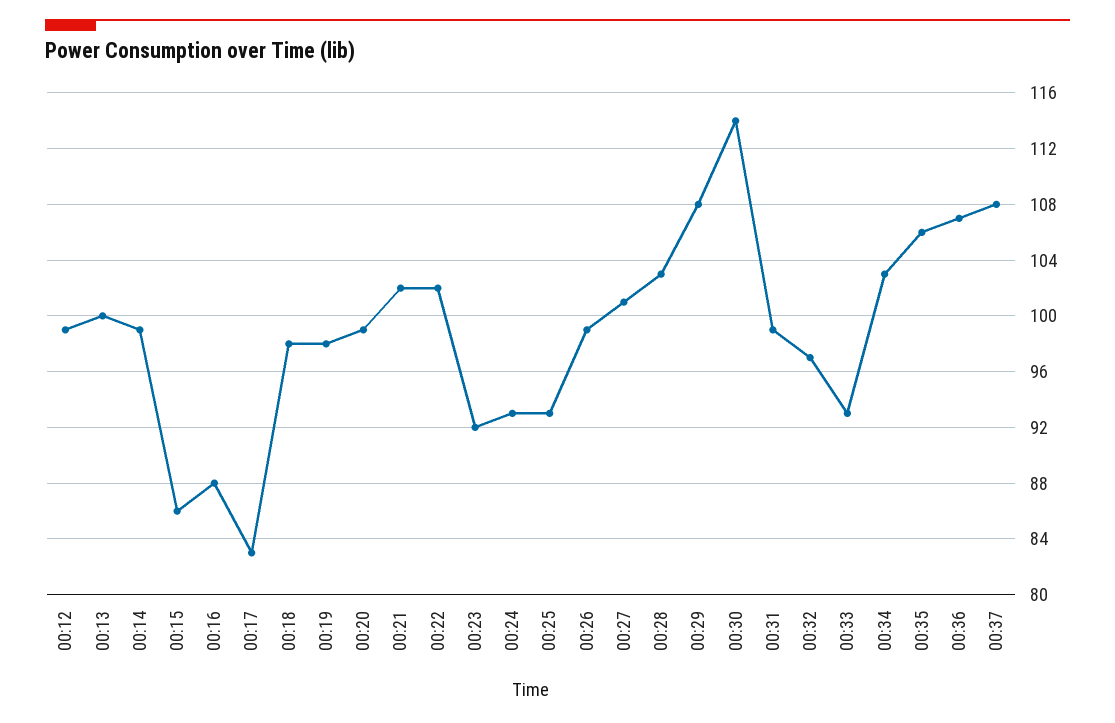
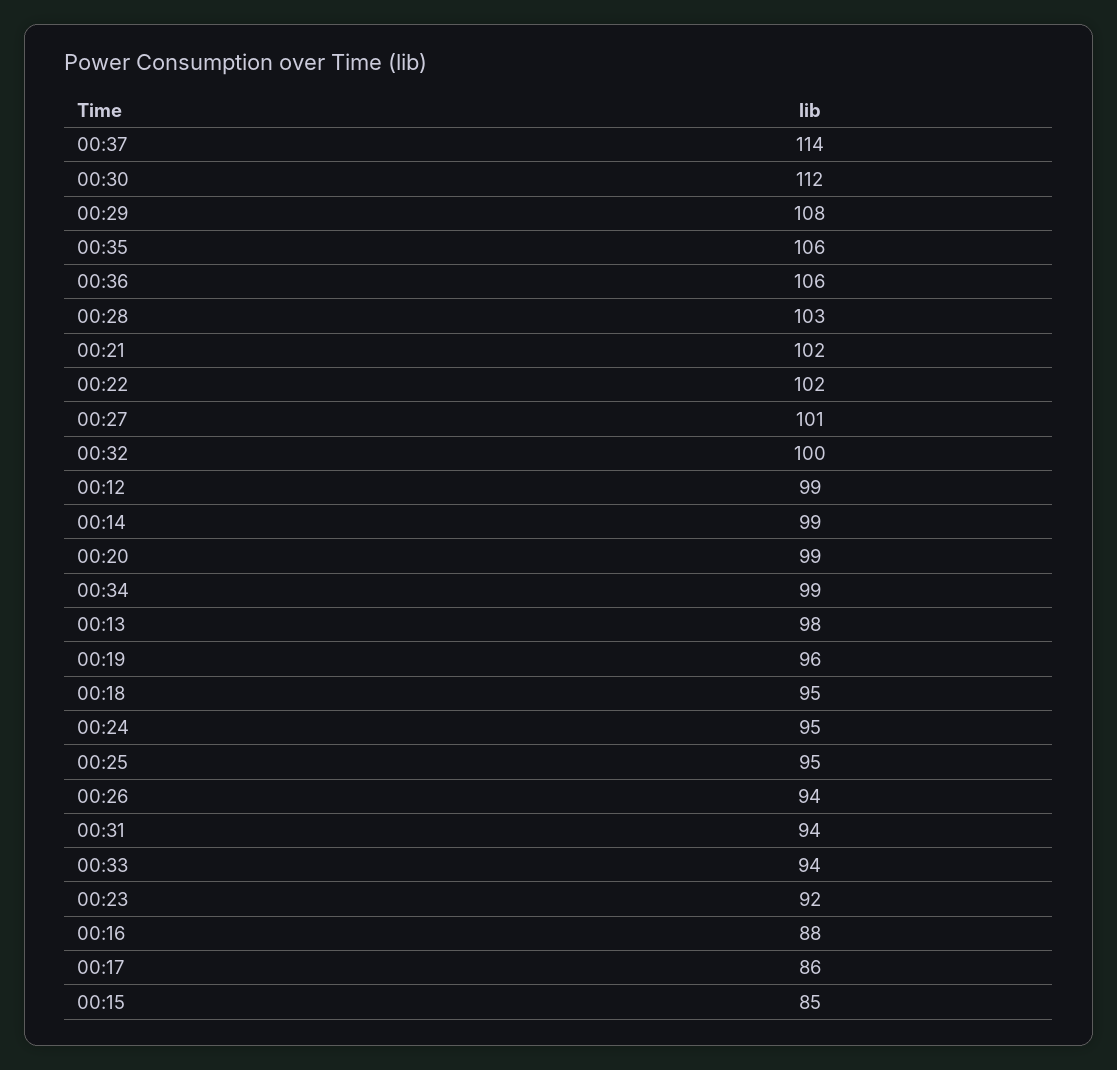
00:13: 100 -> 98
00:15: 86 -> 85
00:17: 83 -> 86
00:18: 98 -> 95
00:19: 98 -> 96
00:24: 93 -> 95
00:25: 93 -> 95
00:26: 99 -> 94
00:30: 114 -> 112
00:31: 99 -> 94
00:32: 97 -> 100
00:33: 93 -> 94
00:34: 103 -> 99
00:36: 107 -> 106
00:37: 108 -> 114

